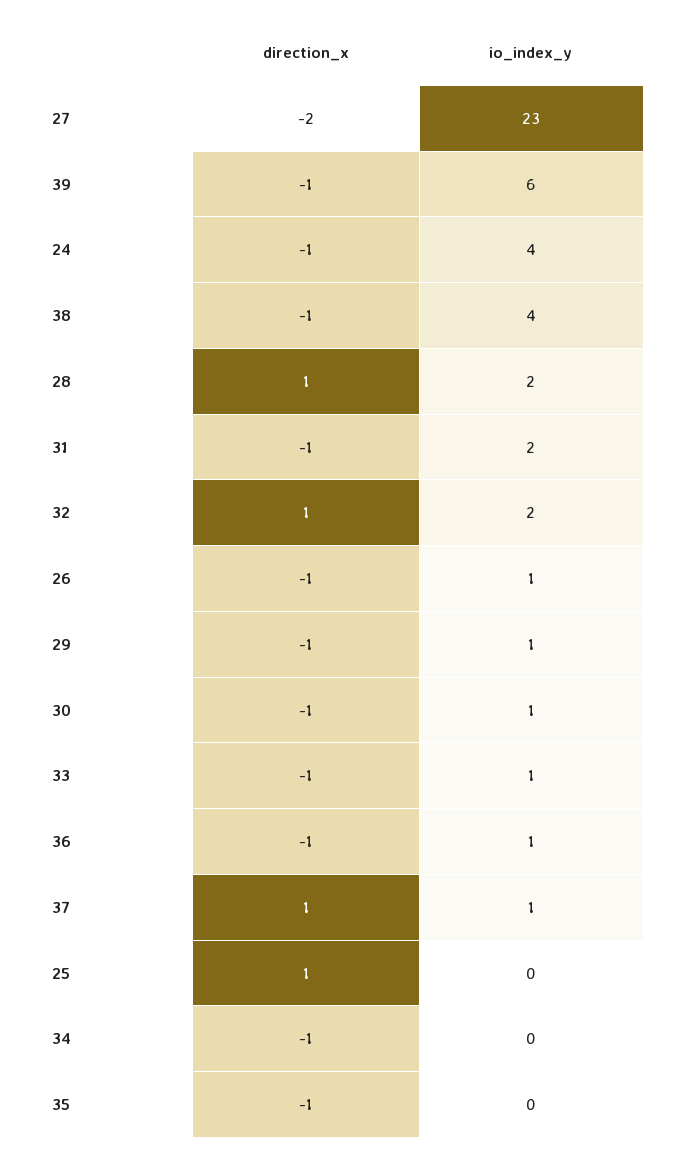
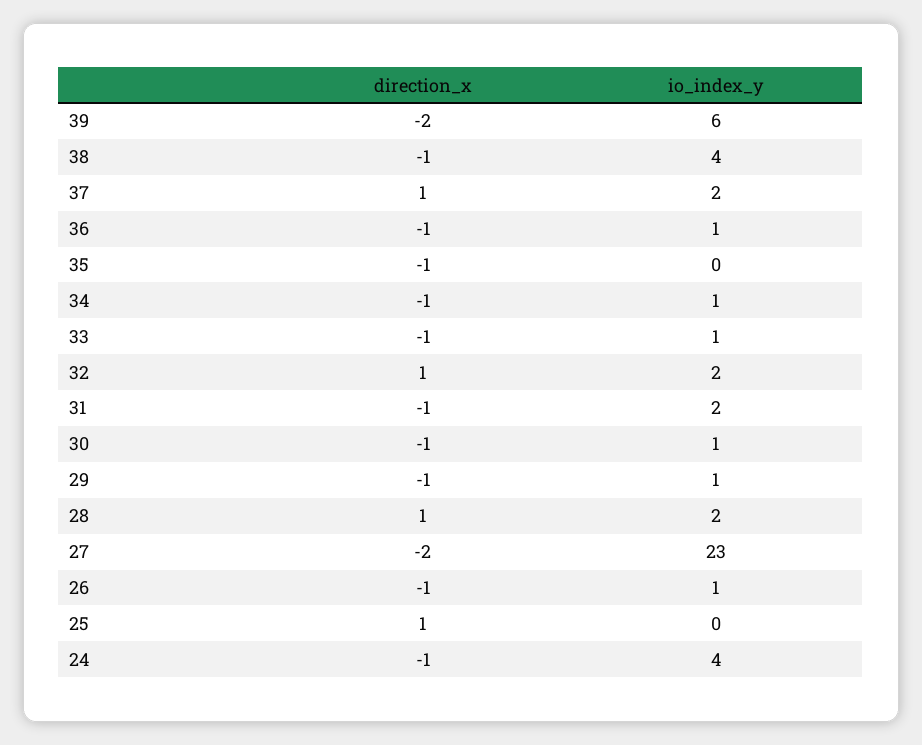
direction_x, 39: -1 -> -2
io_index_y, 37: 1 -> 2
io_index_y, 34: 0 -> 1

